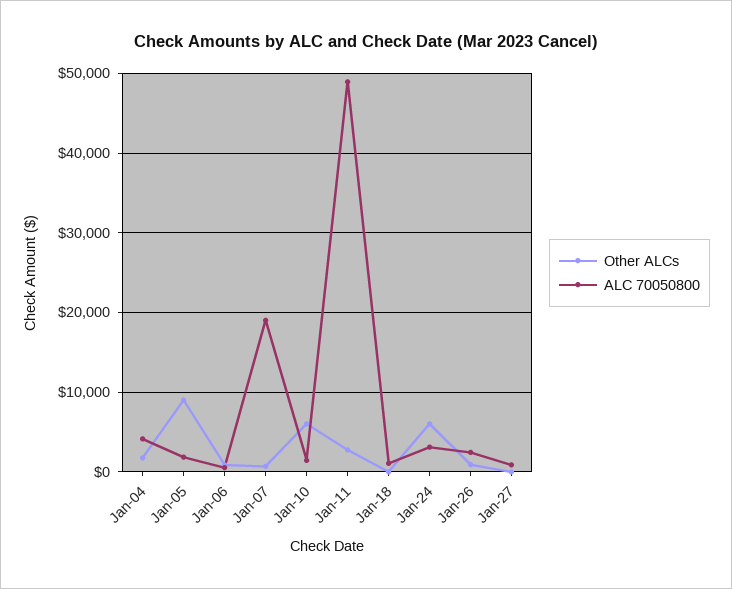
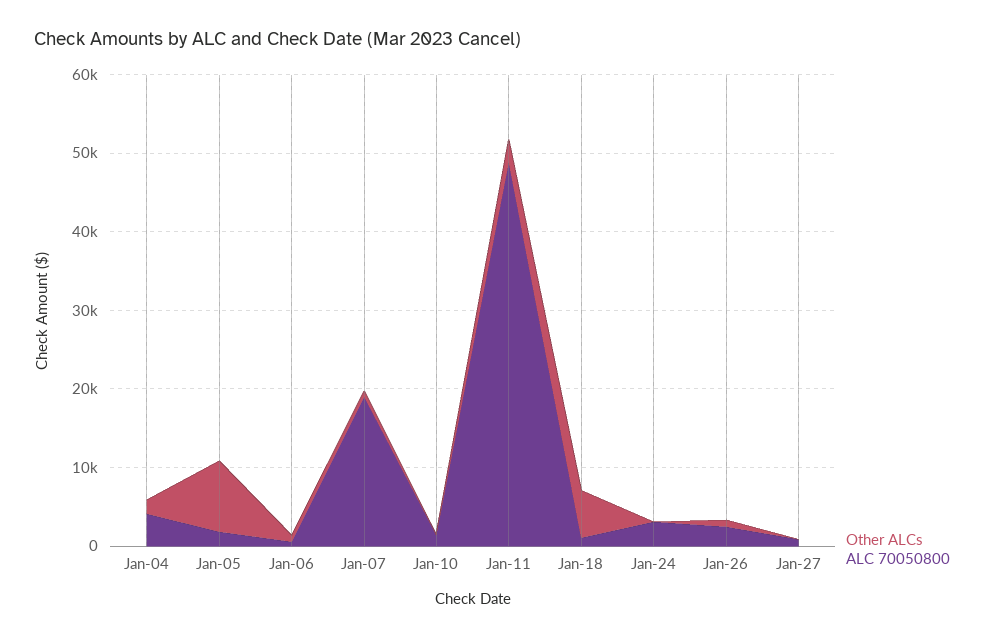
Other ALCs, Jan-10: 6000 -> 0
Other ALCs, Jan-18: 0 -> 6000
Other ALCs, Jan-24: 6000 -> 0

